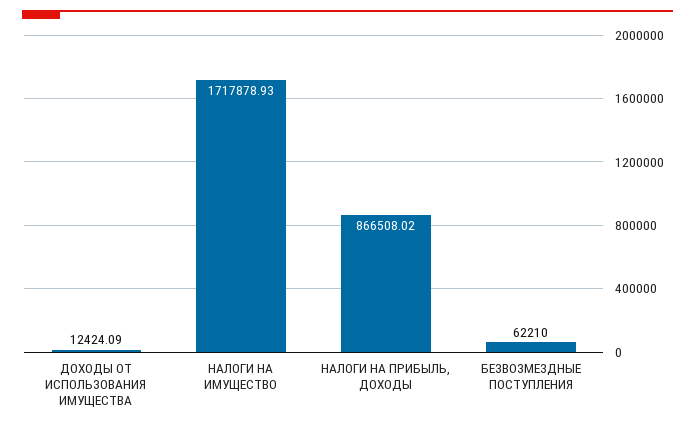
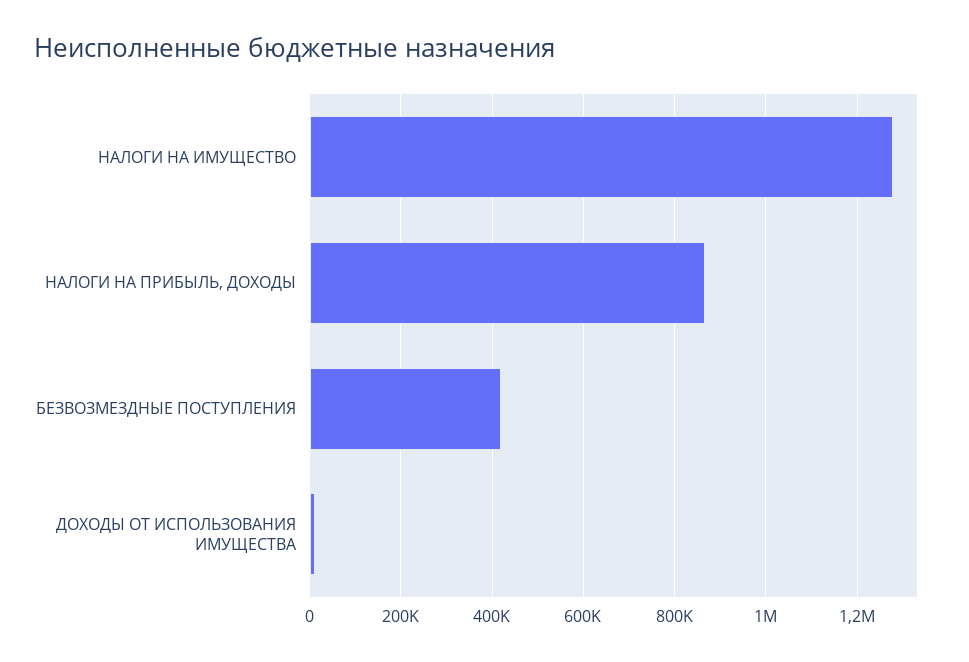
НАЛОГИ НА ИМУЩЕСТВО: 1717878.93 -> 1280000
БЕЗВОЗМЕЗДНЫЕ ПОСТУПЛЕНИЯ: 62210 -> 420000

